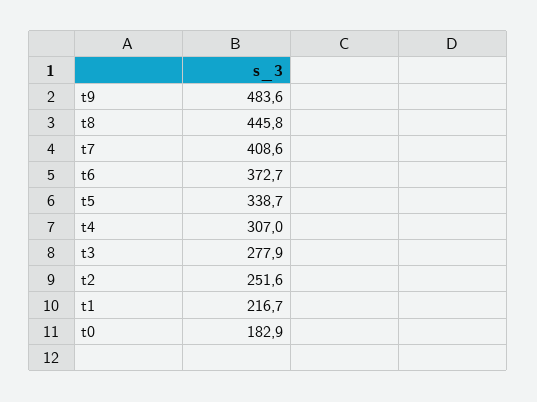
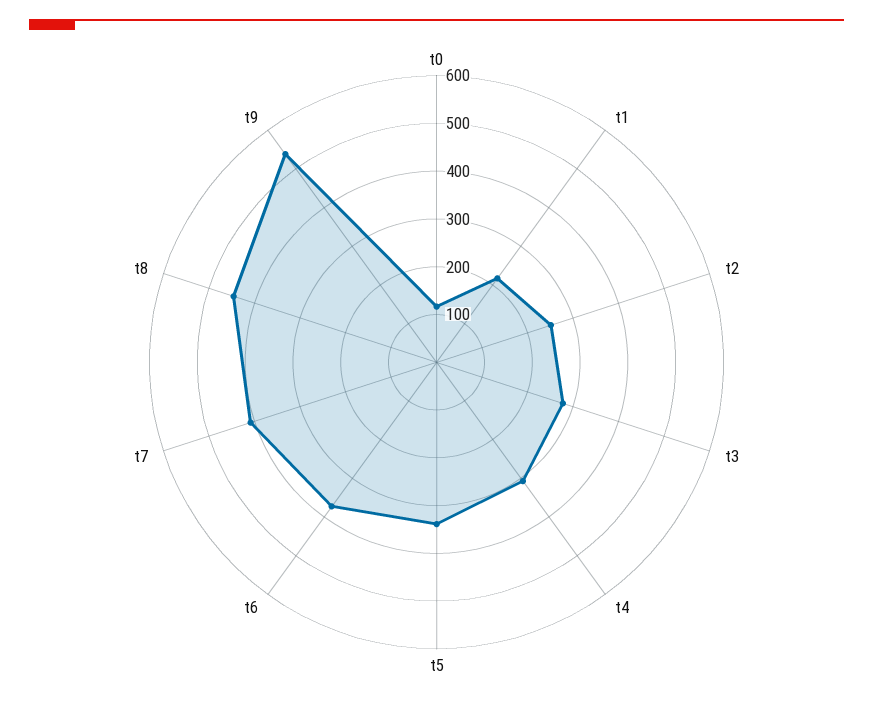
t9: 483.6 -> 540
t0: 182.9 -> 120

